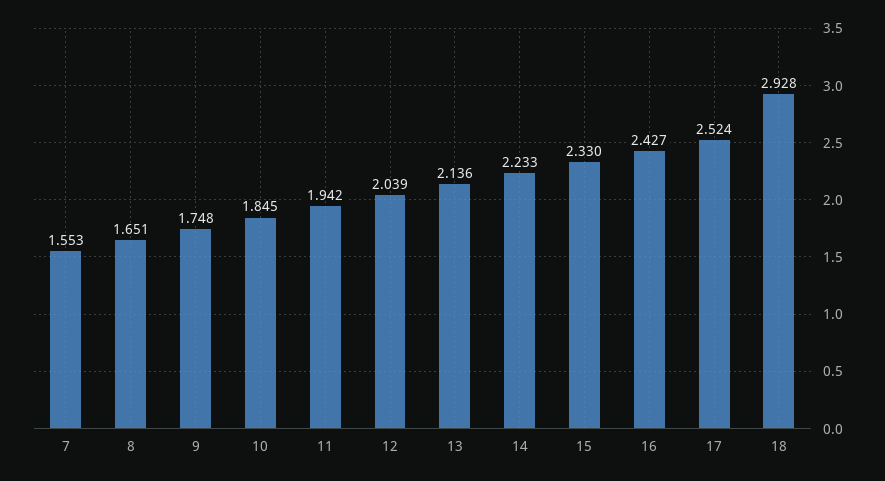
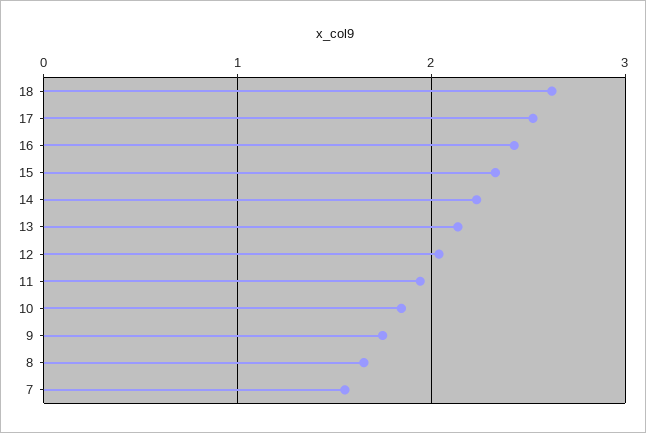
18: 2.928 -> 2.6

